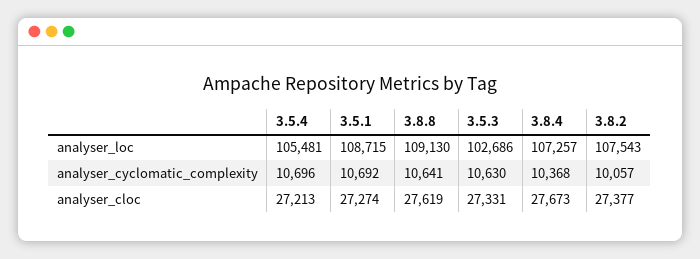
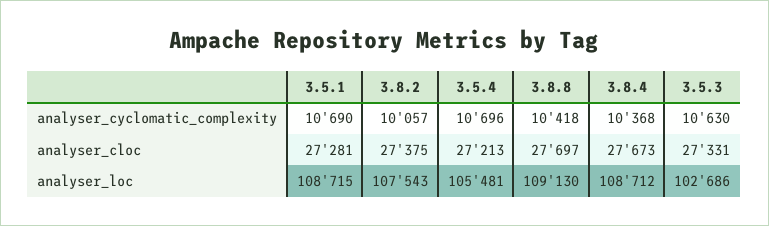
3.8.4, analyser_loc: 107257 -> 108712
3.5.1, analyser_cyclomatic_complexity: 10692 -> 10690
3.8.8, analyser_cyclomatic_complexity: 10641 -> 10418
3.5.1, analyser_cloc: 27274 -> 27281
3.8.8, analyser_cloc: 27619 -> 27697
3.8.2, analyser_cloc: 27377 -> 27375

